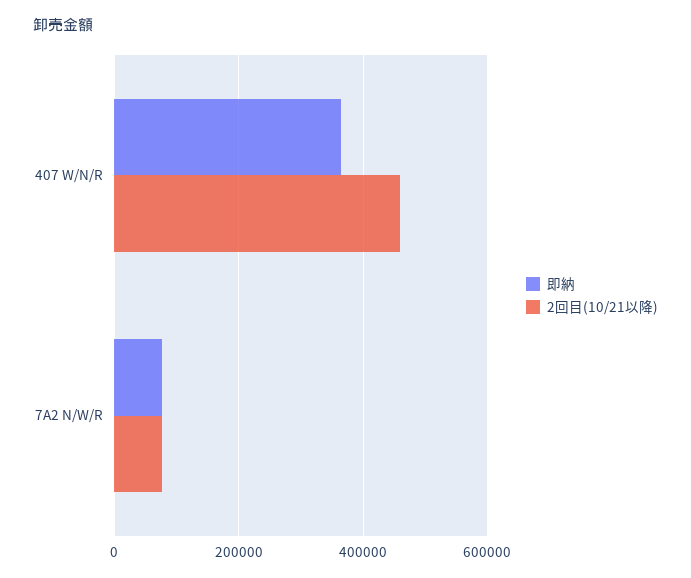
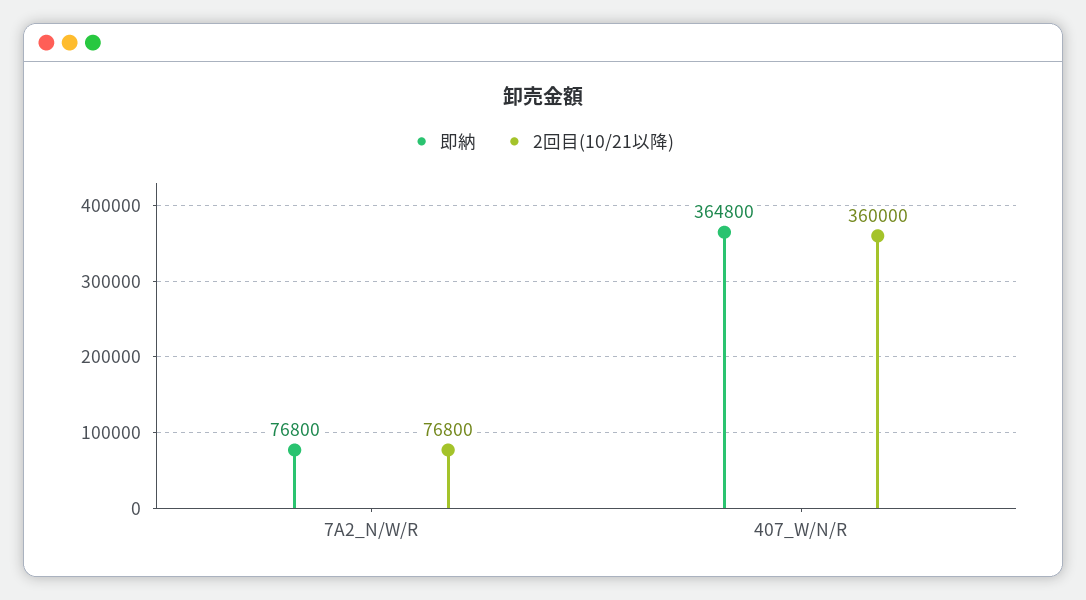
2回目(10/21以降), 407 W/N/R: 460000 -> 360000

